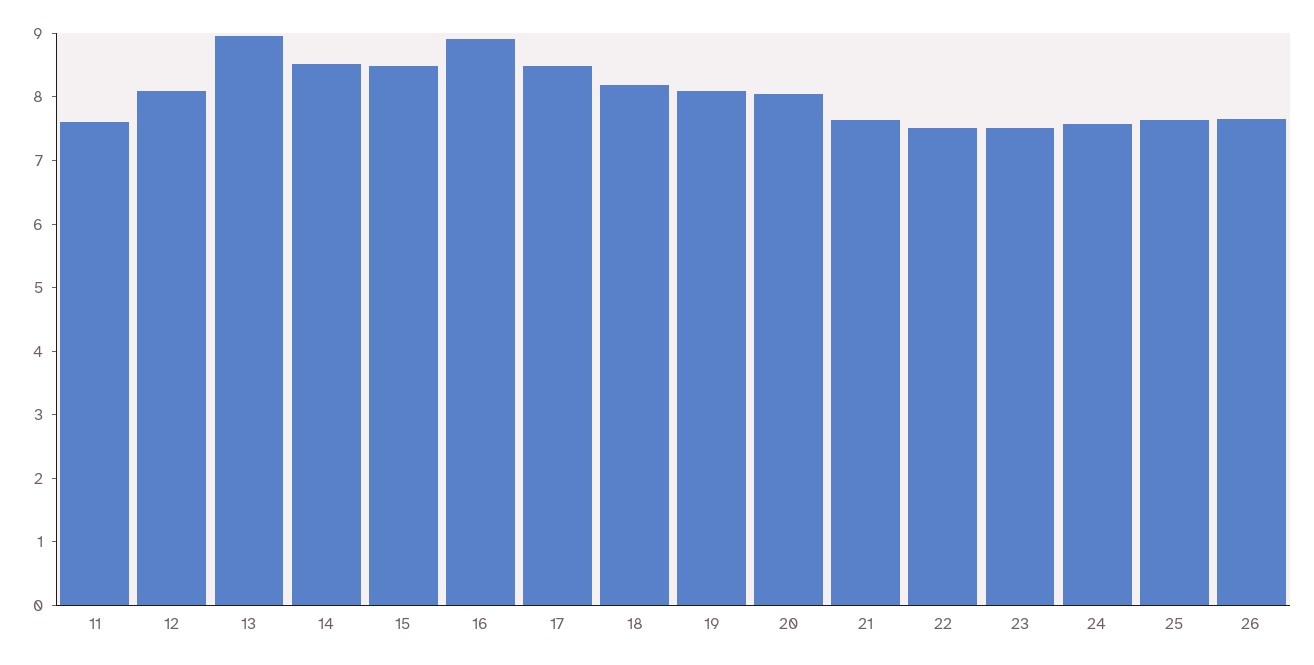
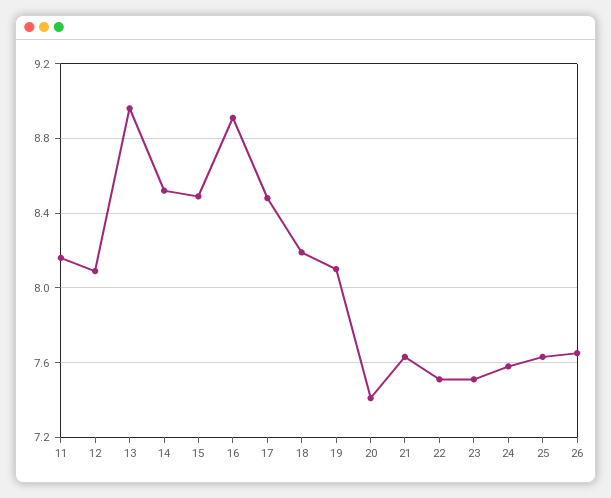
11: 7.6 -> 8.15
20: 8 -> 7.4

